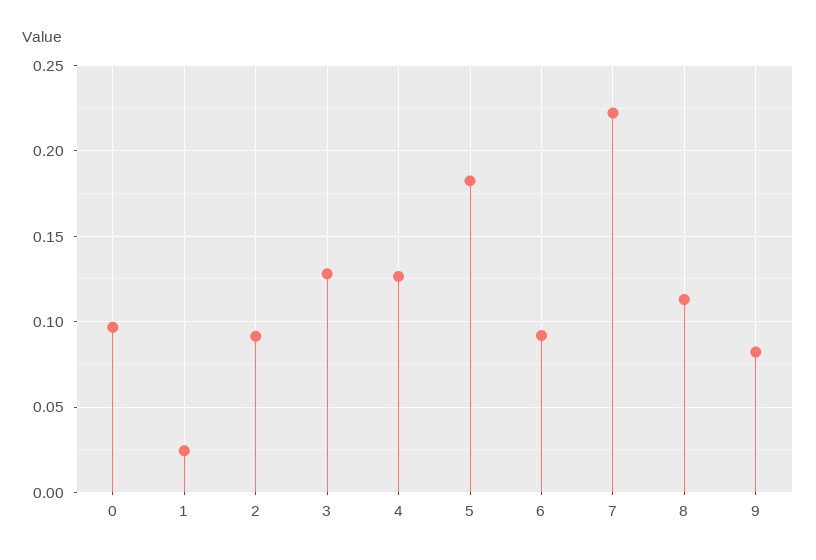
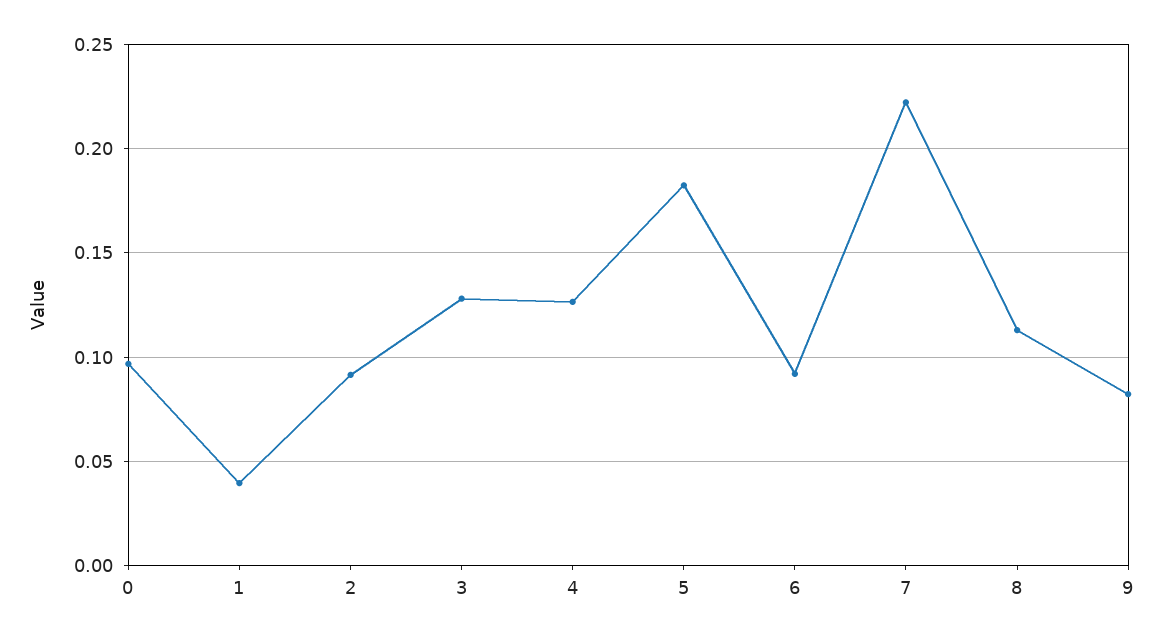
1: 0.025 -> 0.04

